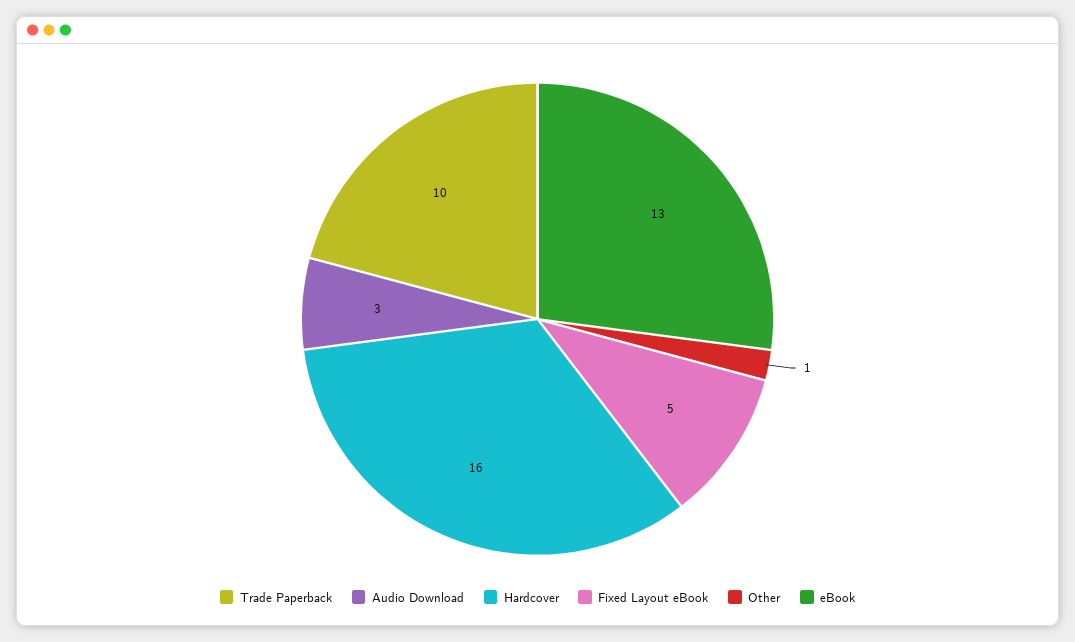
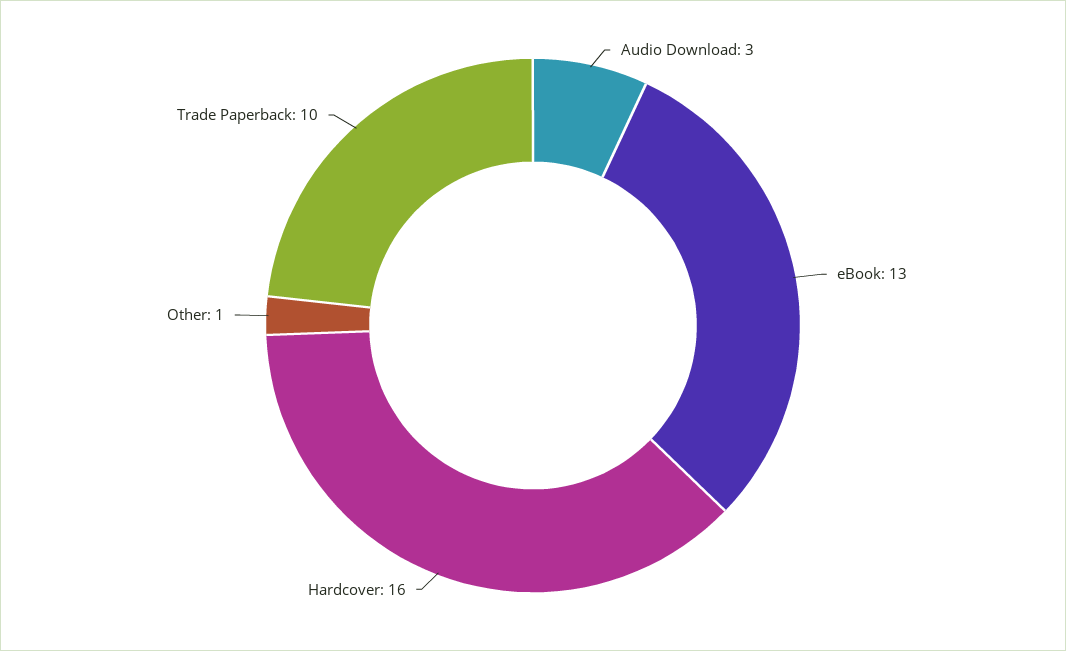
Fixed Layout eBook: 5 -> none

